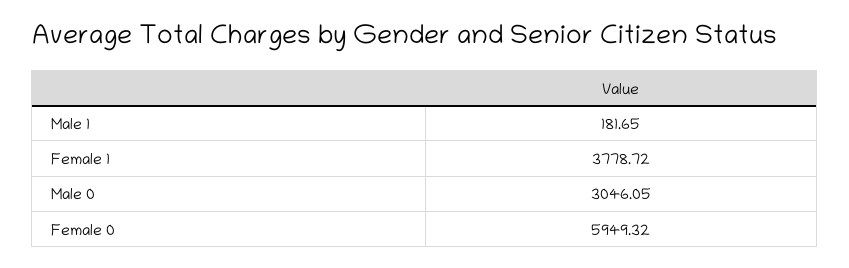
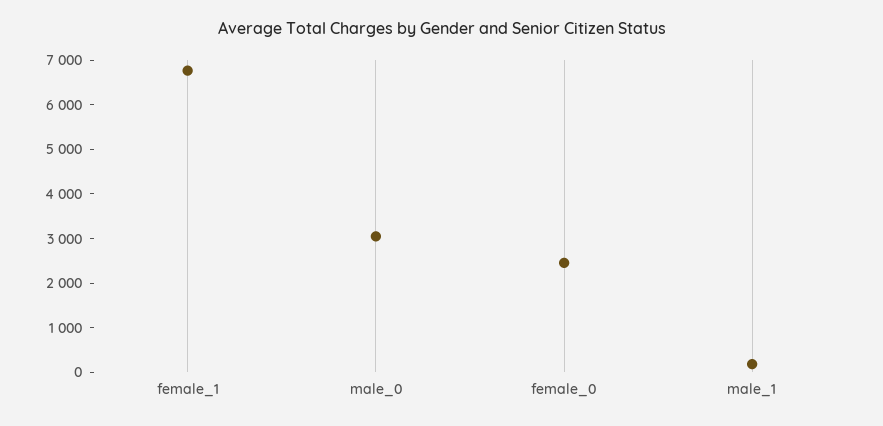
Female 1: 3778.72 -> 6800
Female 0: 5949.32 -> 2400

